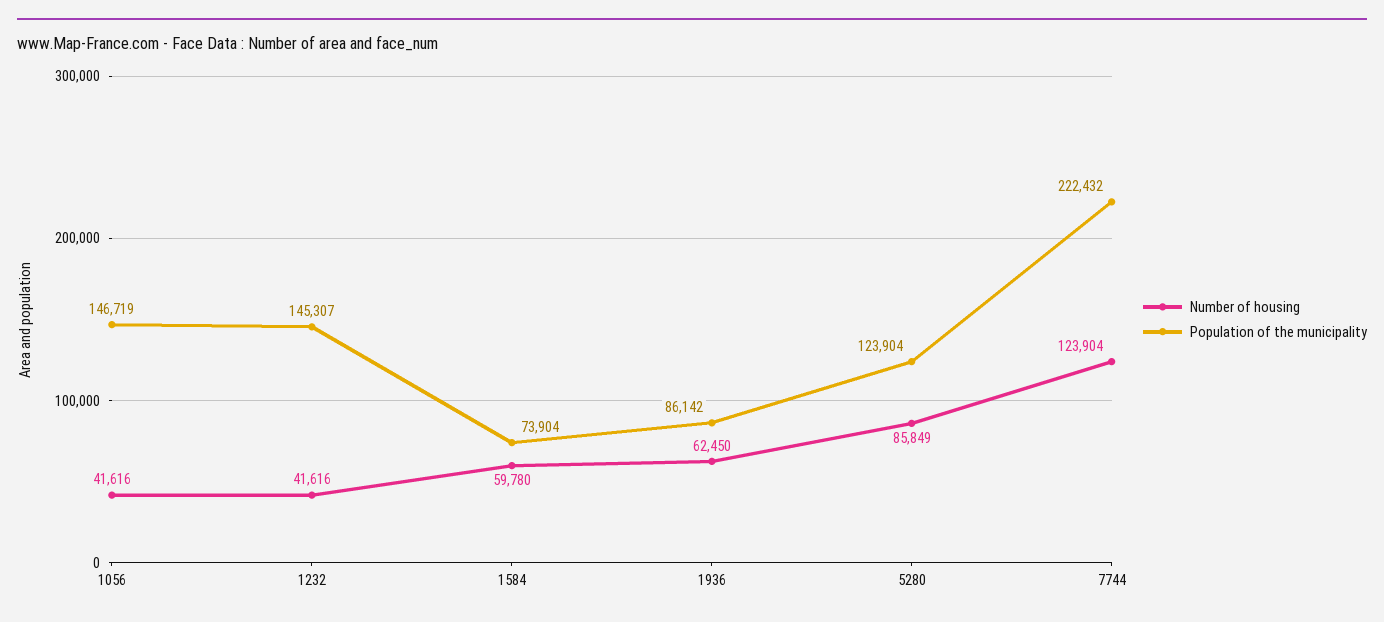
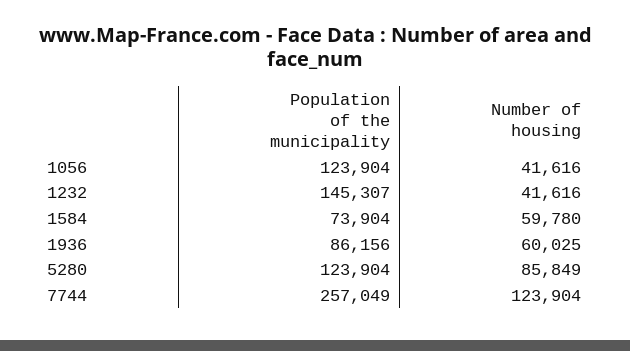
Population of the municipality, 1056: 146719 -> 123904
Number of housing, 1936: 62450 -> 60025
Population of the municipality, 1936: 86142 -> 86156
Population of the municipality, 7744: 222432 -> 257049

